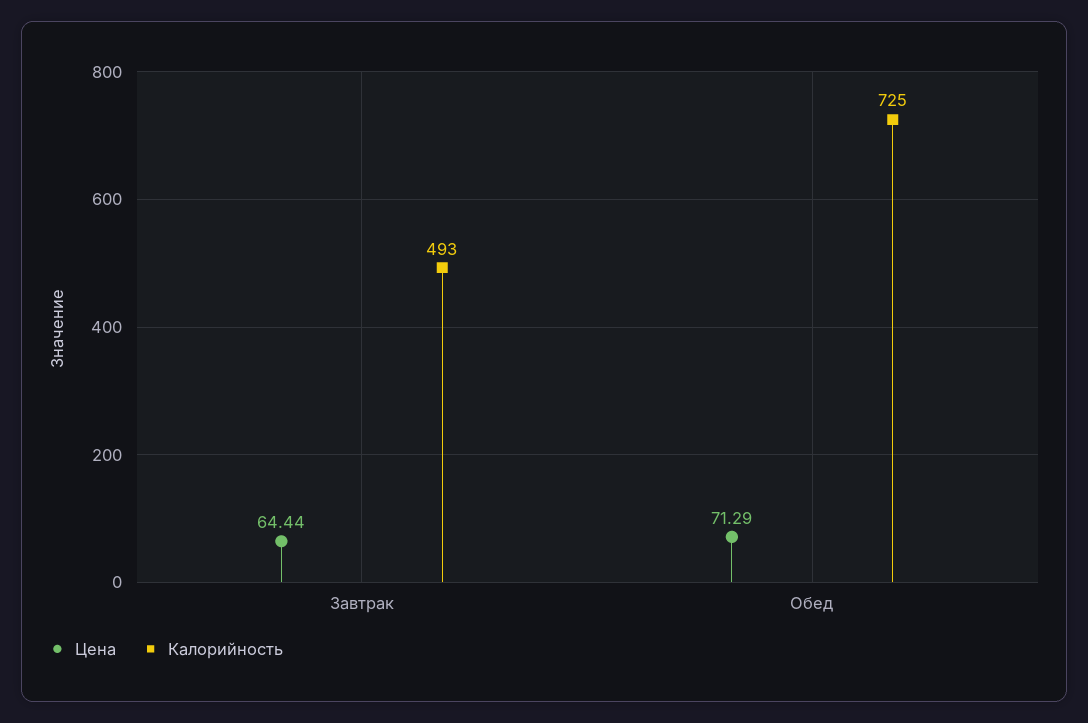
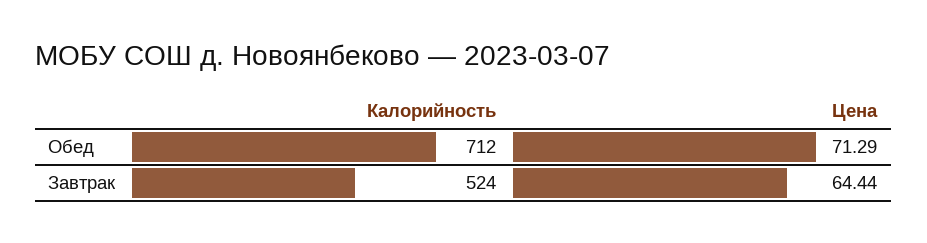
Калорийность, Завтрак: 493 -> 524
Калорийность, Обед: 725 -> 712

